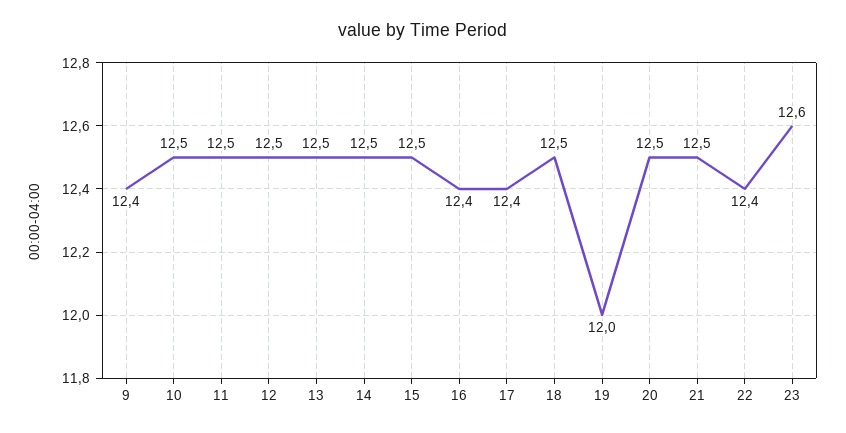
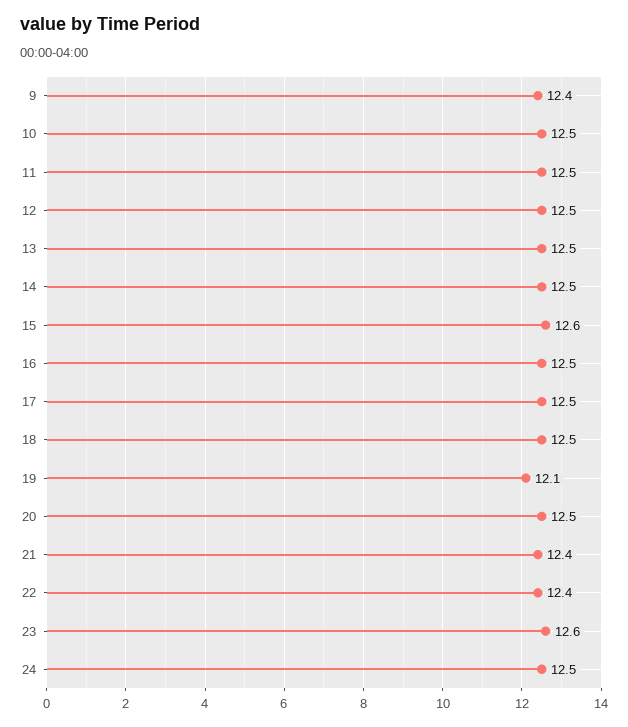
15: 12.5 -> 12.6
16: 12.4 -> 12.5
17: 12.4 -> 12.5
19: 12 -> 12.1
21: 12.5 -> 12.4
24: none -> 12.5

